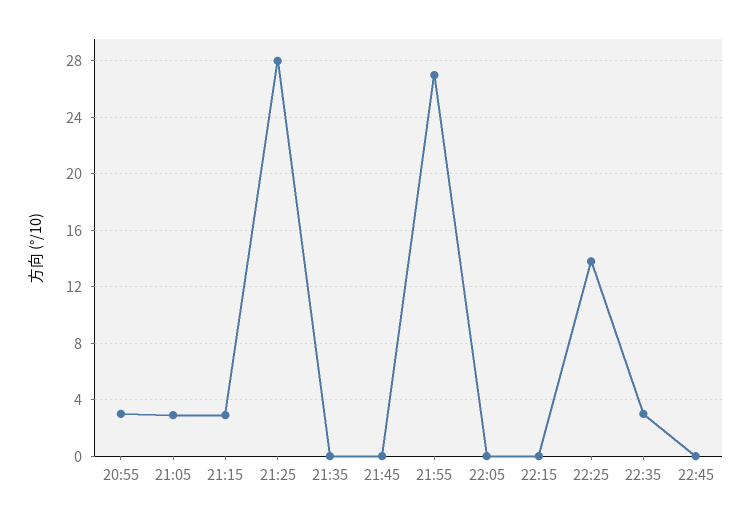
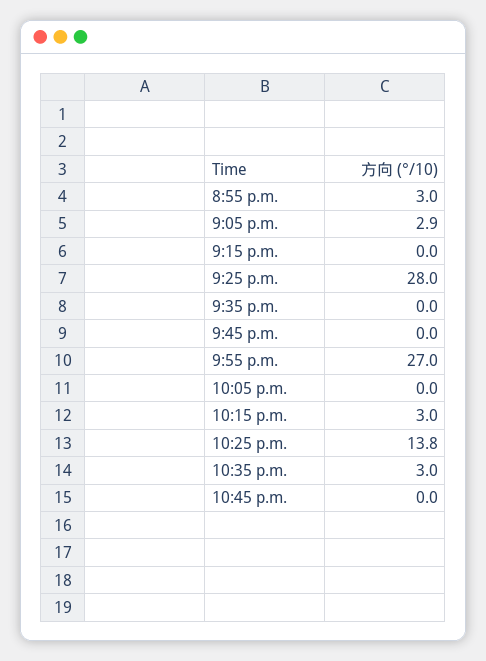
21:15: 3 -> 0
22:15: 0 -> 3

